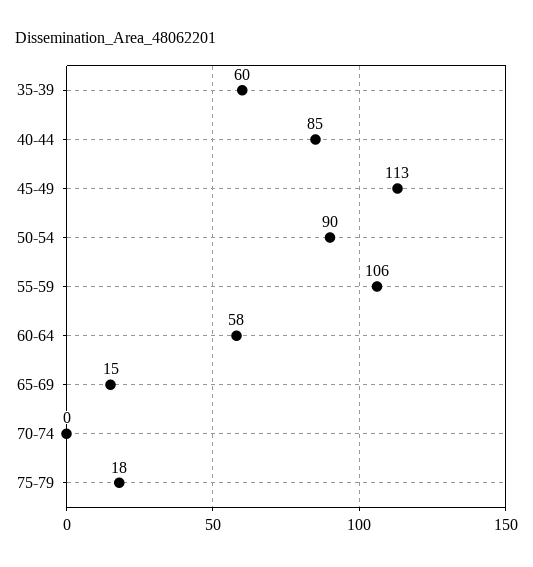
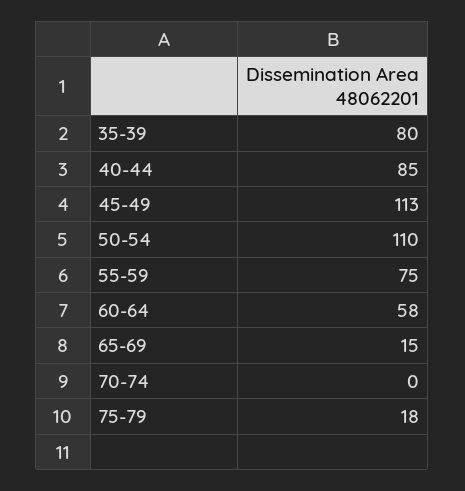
35-39: 60 -> 80
50-54: 90 -> 110
55-59: 106 -> 75

